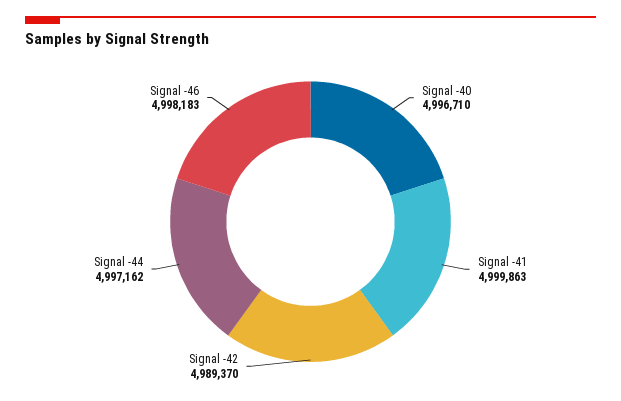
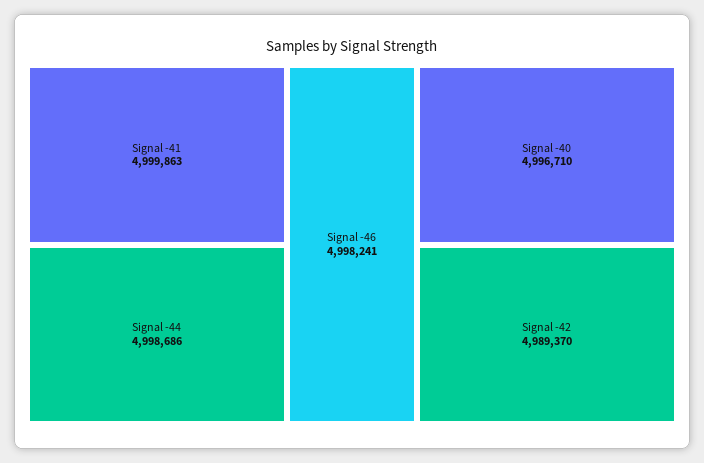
Signal -44: 4997162 -> 4998686
Signal -46: 4998183 -> 4998241

